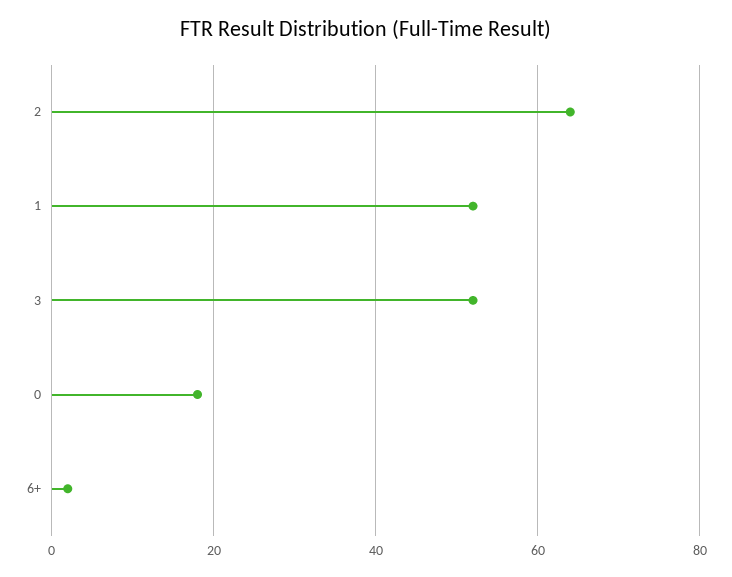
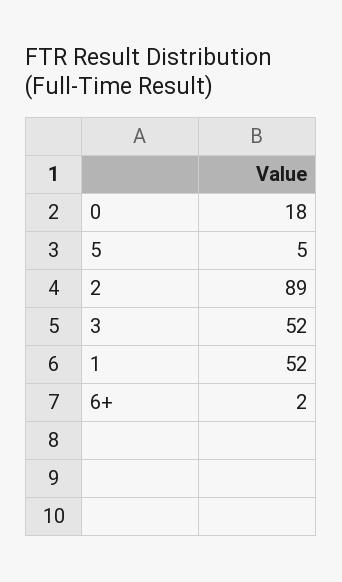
2: 65 -> 89
5: none -> 5

